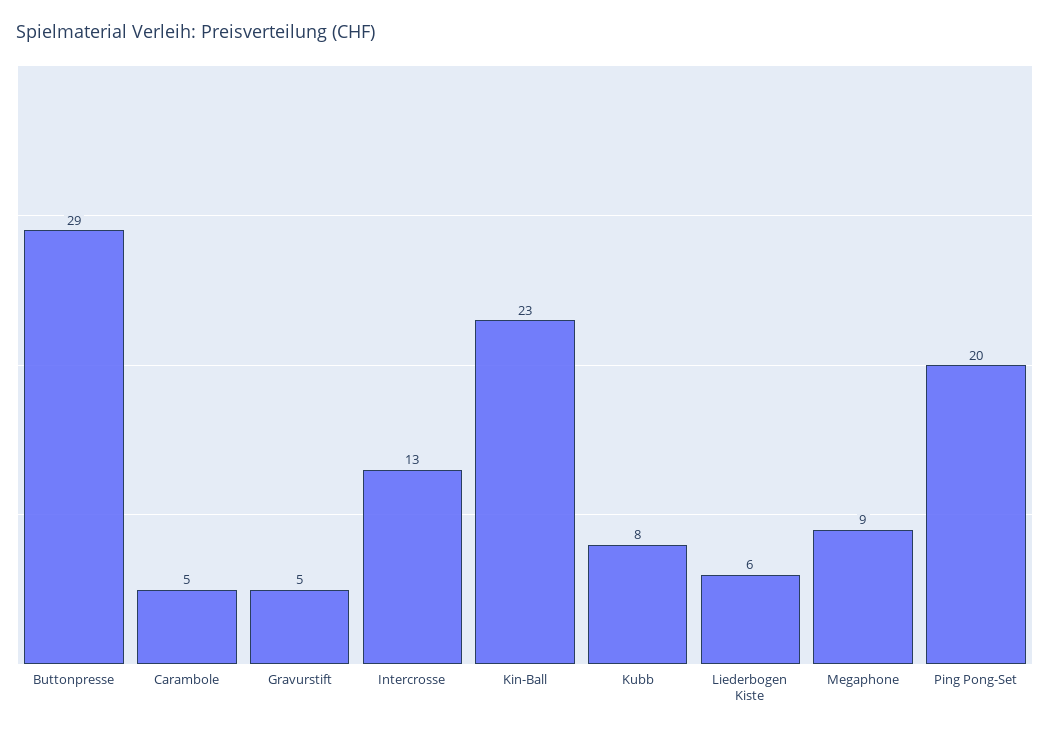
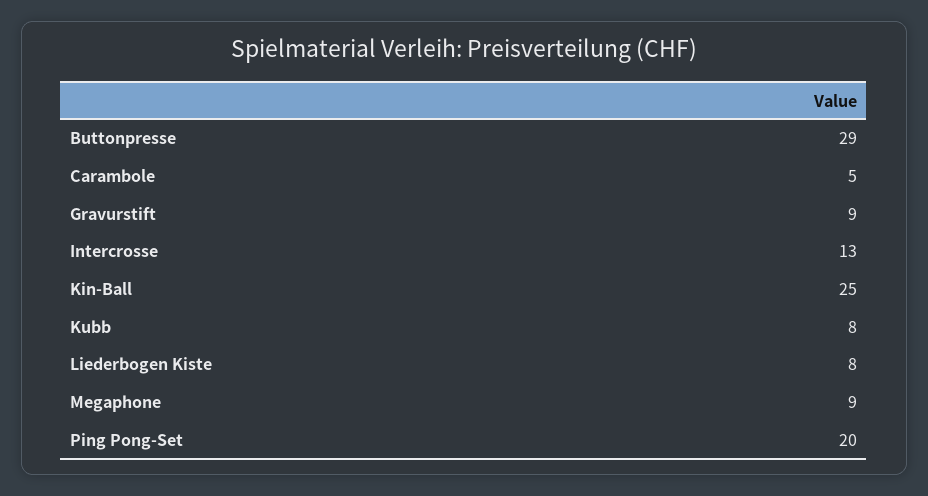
Gravurstift: 5 -> 9
Kin-Ball: 23 -> 25
Liederbogen Kiste: 6 -> 8

